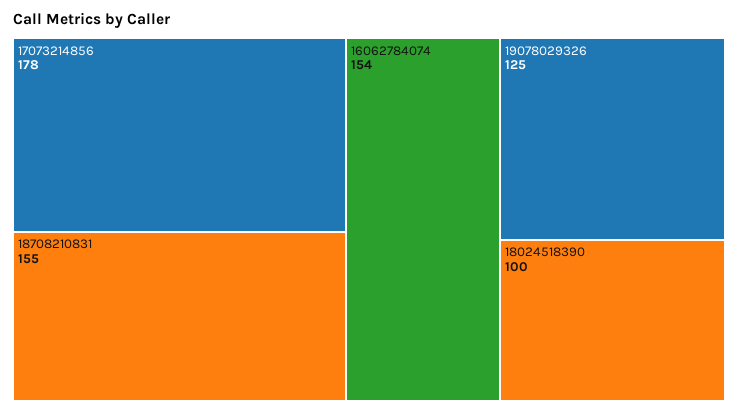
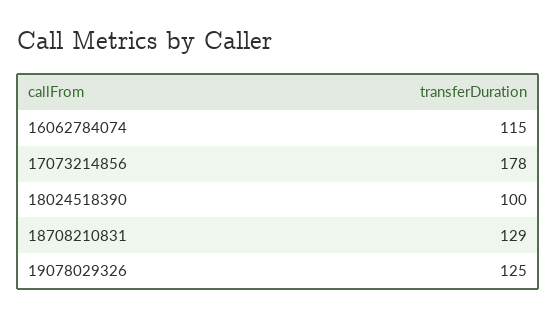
18708210831: 155 -> 129
16062784074: 154 -> 115

